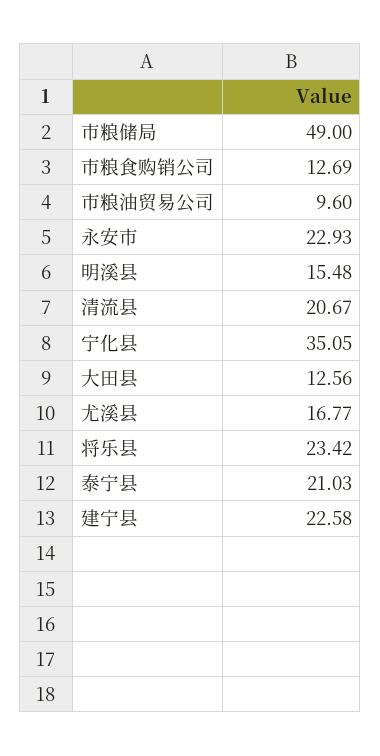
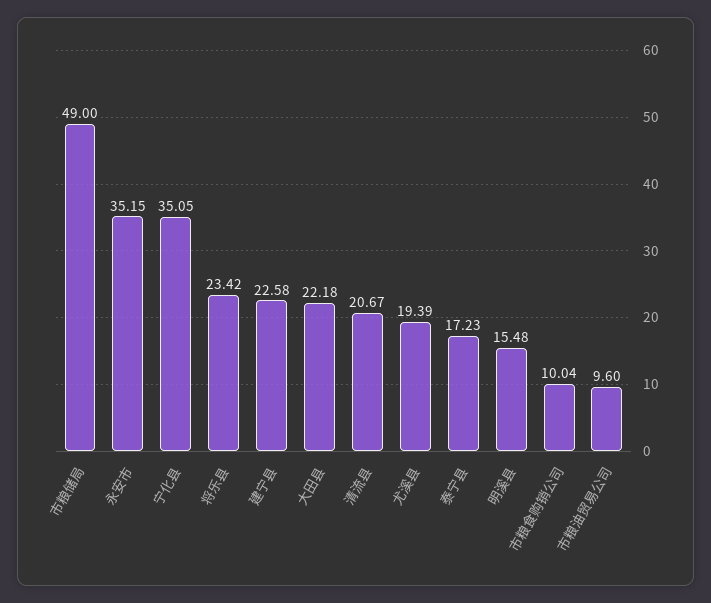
市粮食购销公司: 12.69 -> 10.04
永安市: 22.93 -> 35.15
大田县: 12.56 -> 22.18
尤溪县: 16.77 -> 19.39
泰宁县: 21.03 -> 17.23

